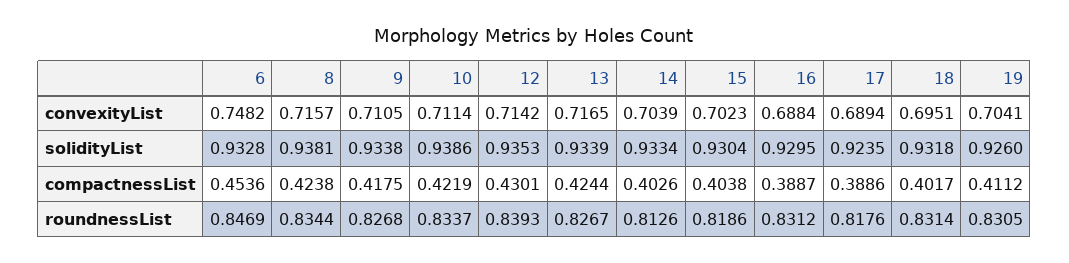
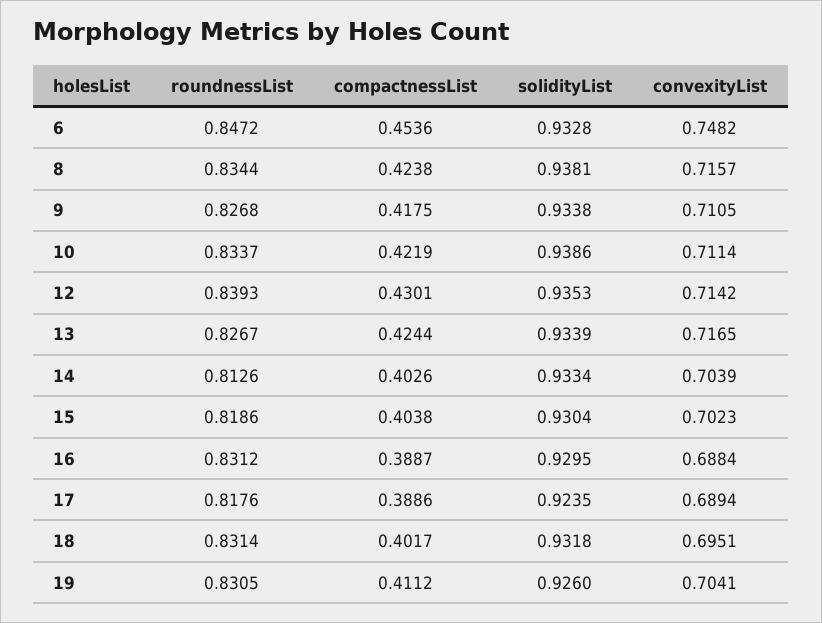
6, roundnessList: 0.8469 -> 0.8472

